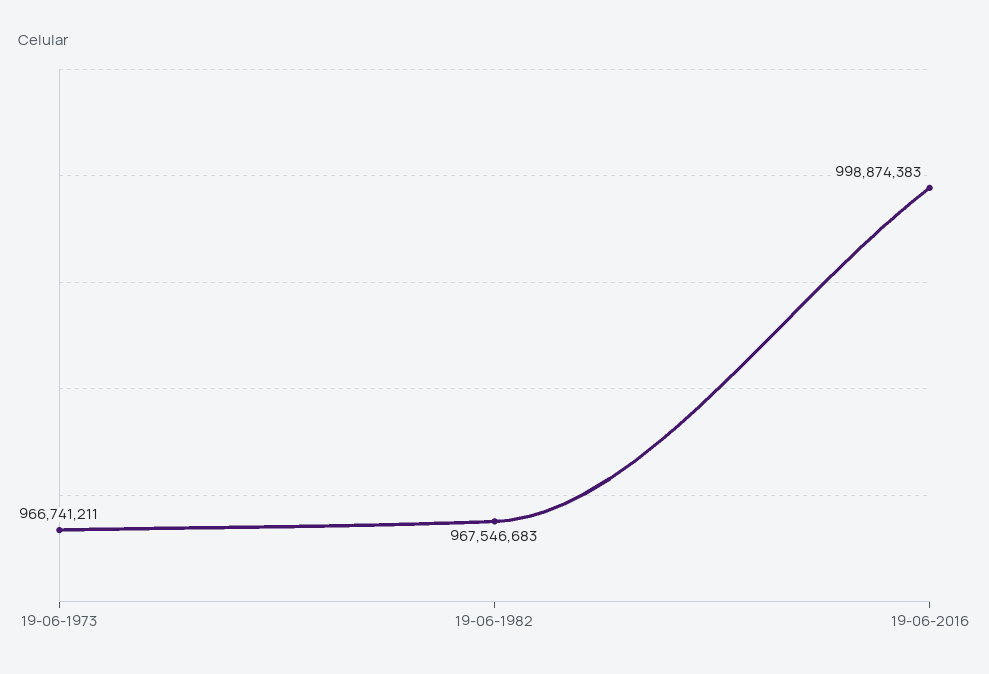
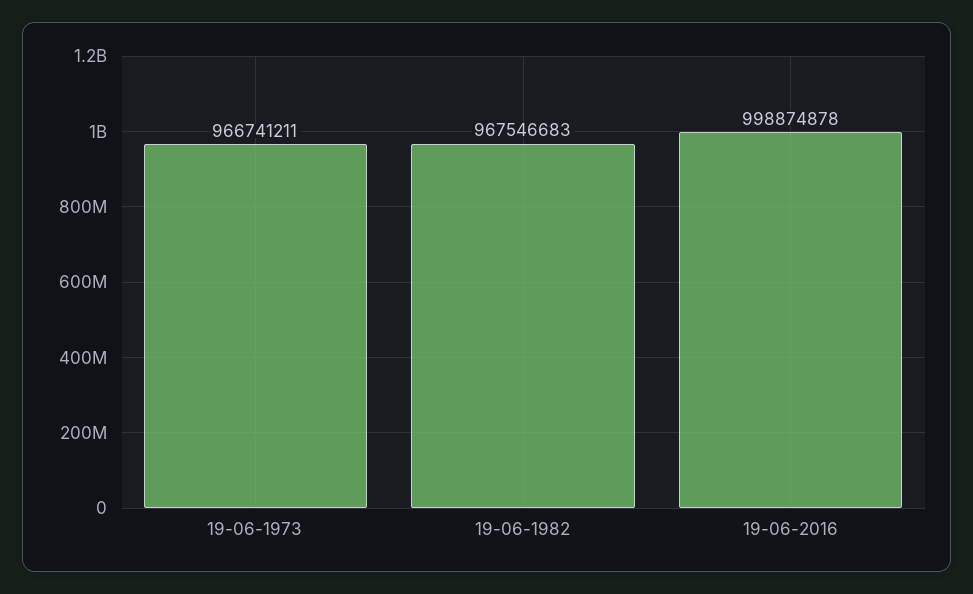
19-06-2016: 998874383 -> 998874878

